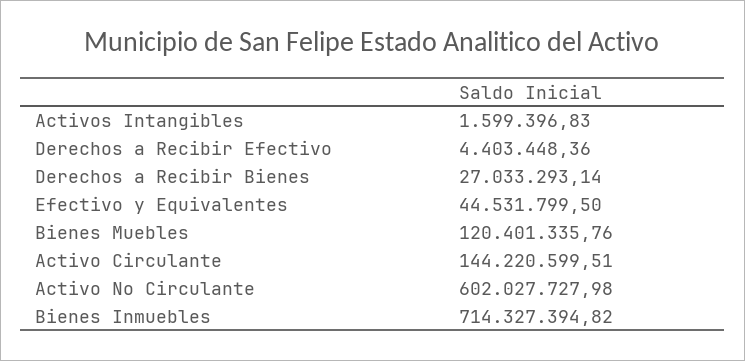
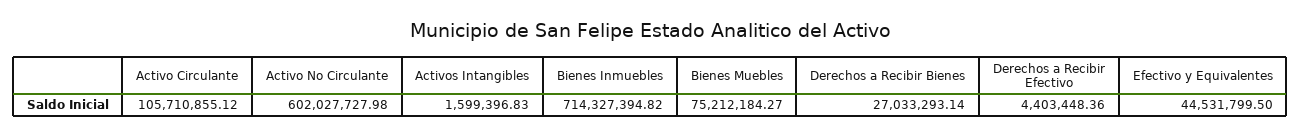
Bienes Muebles: 120401335.76 -> 75212184.27
Activo Circulante: 144220599.51 -> 105710855.12

